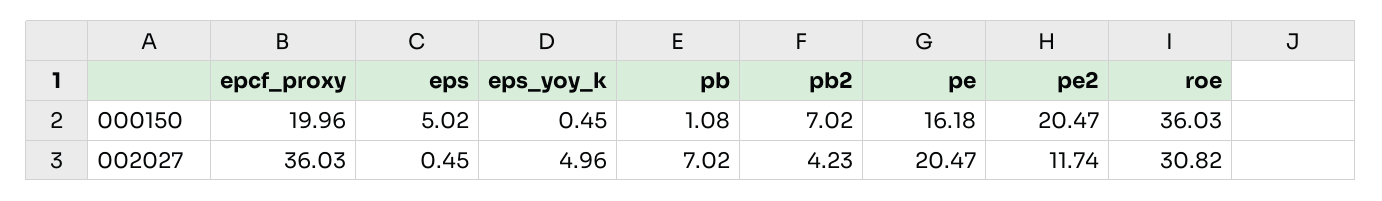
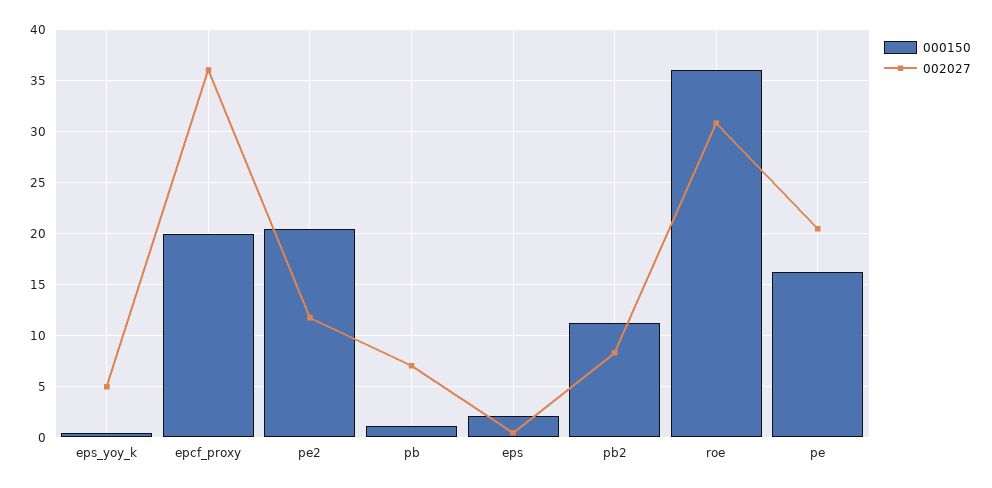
000150, eps: 5.02 -> 2
000150, pb2: 7.02 -> 11
002027, pb2: 4.23 -> 8

